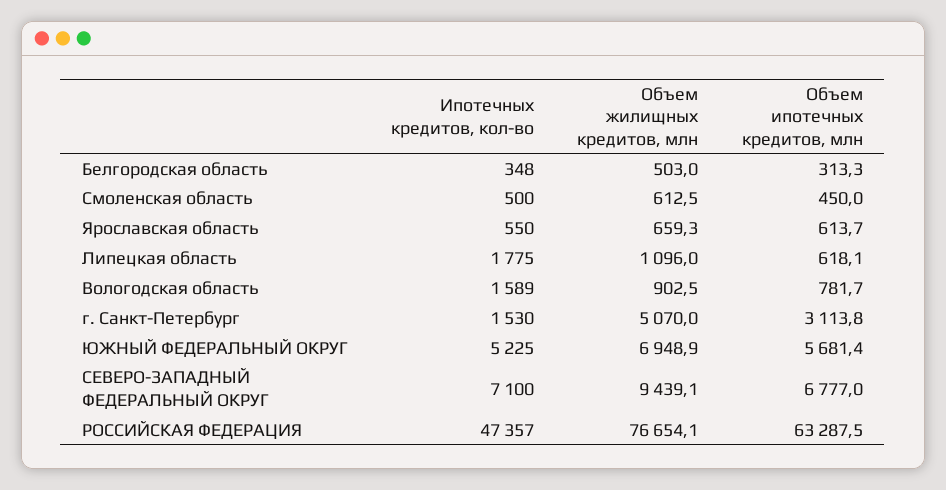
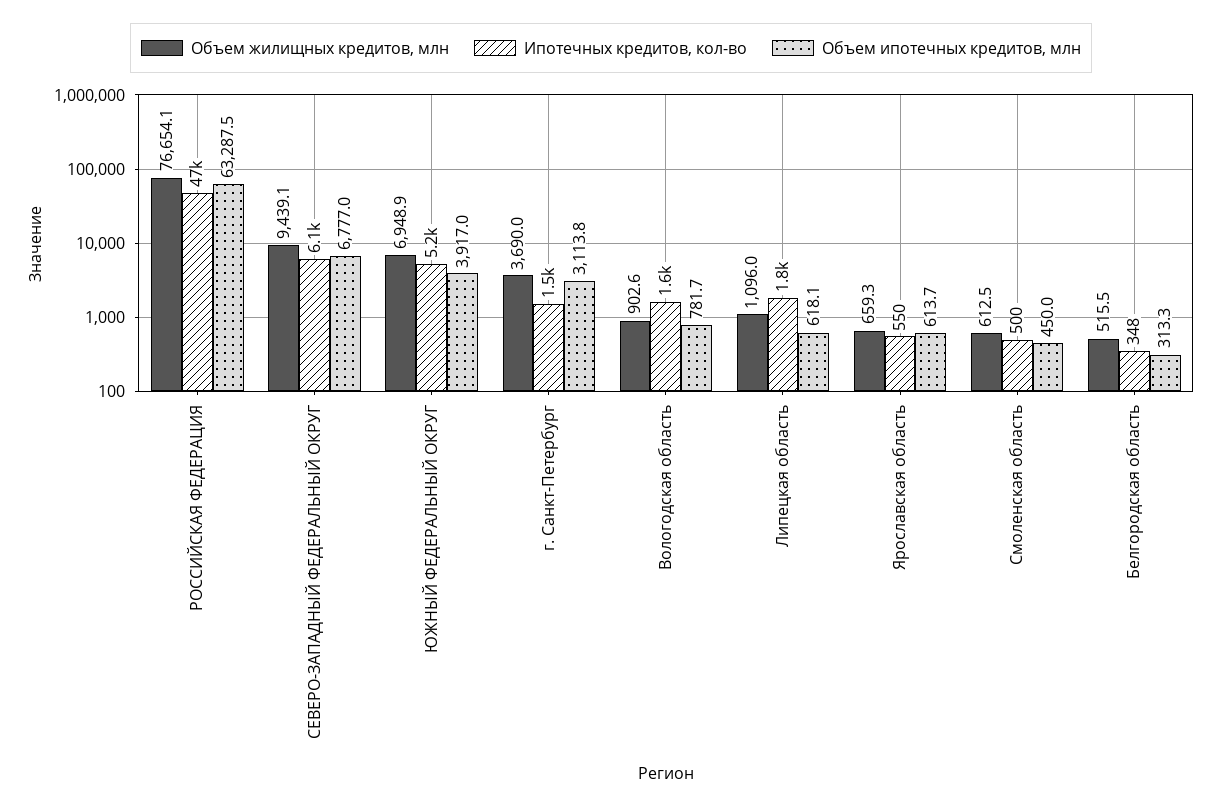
Объем жилищных кредитов, млн, Белгородская область: 503 -> 515.5
Объем жилищных кредитов, млн, Вологодская область: 902.5 -> 902.6
Объем жилищных кредитов, млн, г. Санкт-Петербург: 5070 -> 3690
Объем ипотечных кредитов, млн, ЮЖНЫЙ ФЕДЕРАЛЬНЫЙ ОКРУГ: 5681.4 -> 3917
Ипотечных кредитов, кол-во, СЕВЕРО-ЗАПАДНЫЙ ФЕДЕРАЛЬНЫЙ ОКРУГ: 7100 -> 6100

